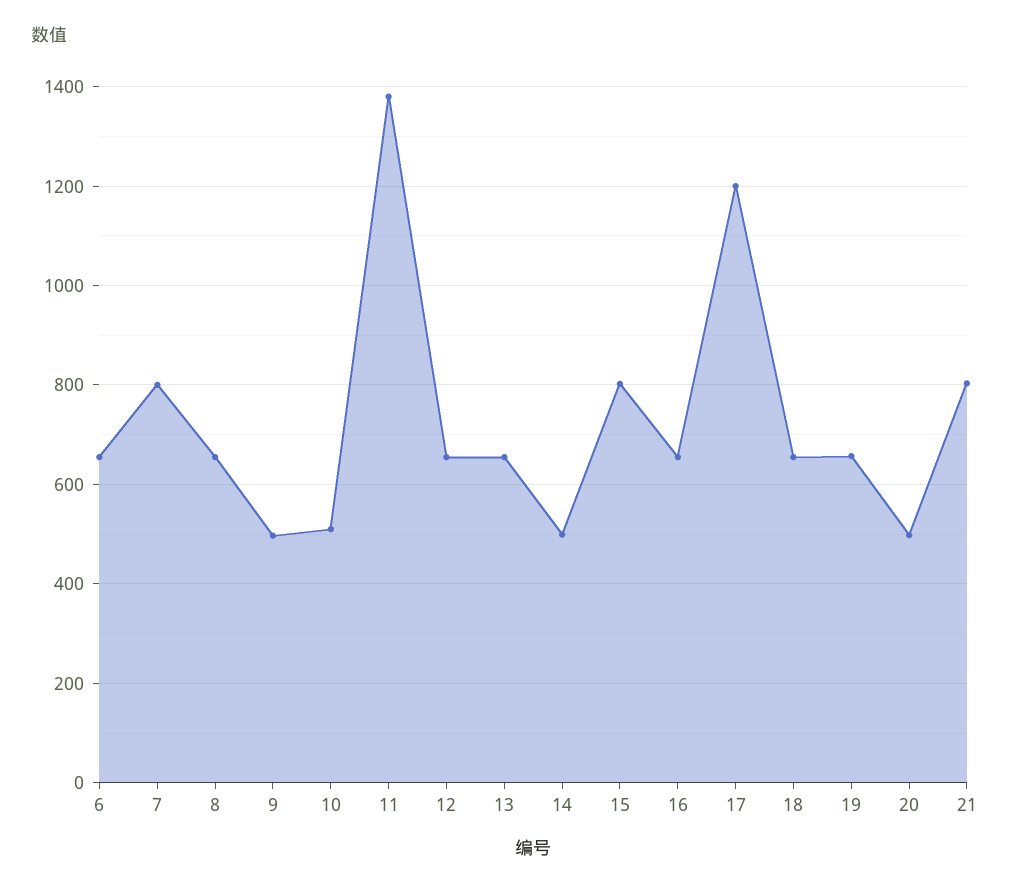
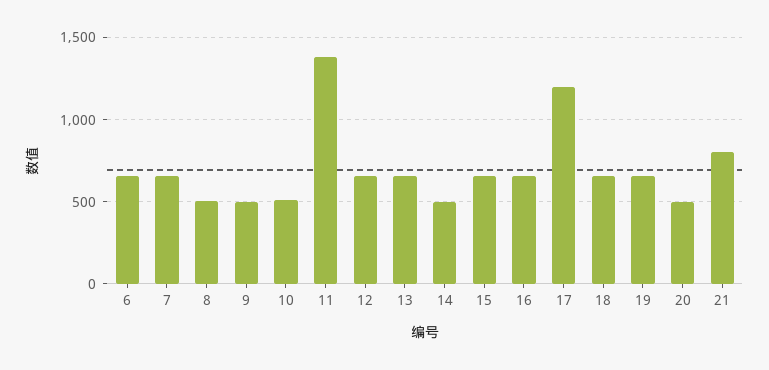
7: 800 -> 650
8: 660 -> 500
15: 800 -> 650

